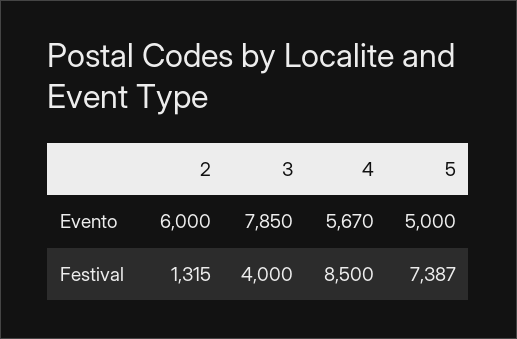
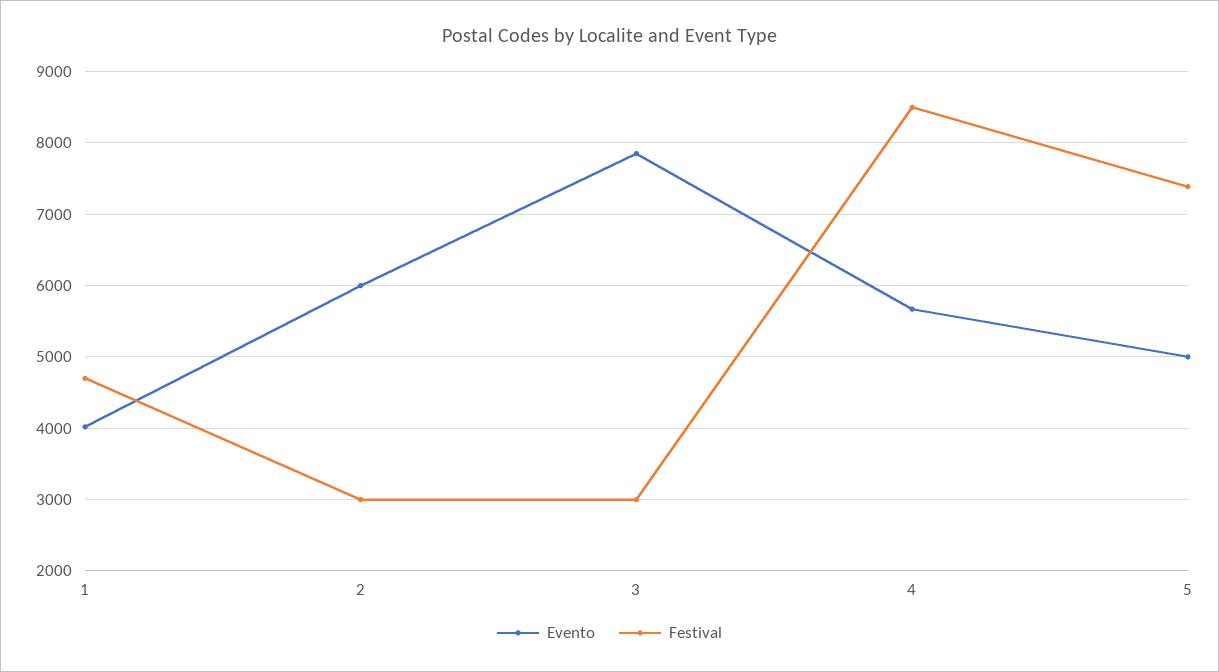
Festival, 2: 1315 -> 3000
Festival, 3: 4000 -> 3000
Evento, 1: none -> 4000
Festival, 1: none -> 4700

